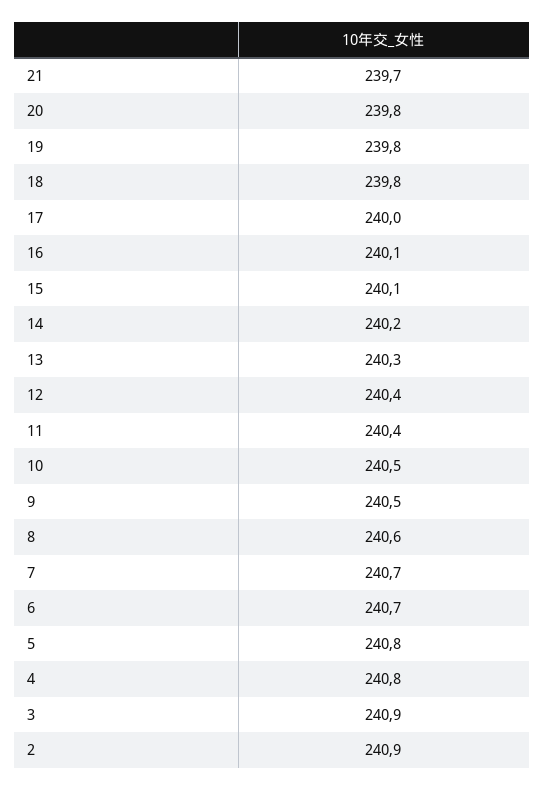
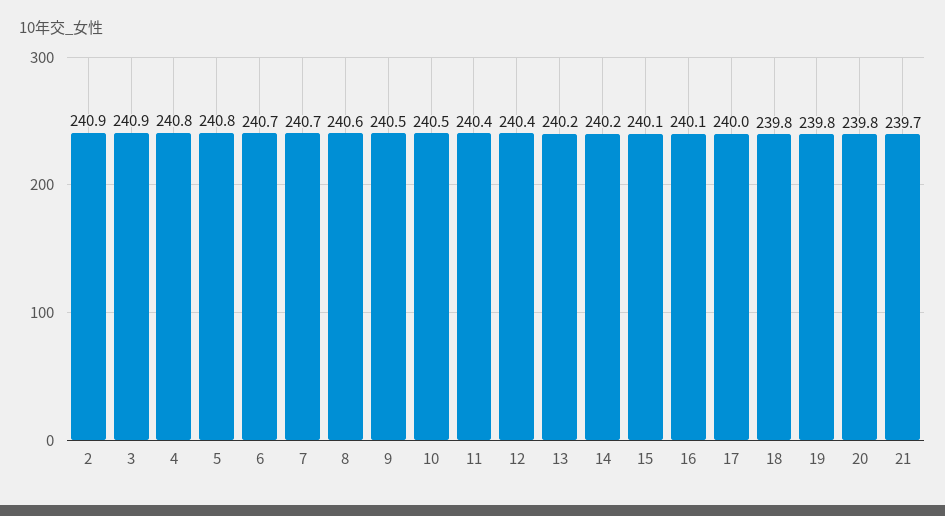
13: 240.3 -> 240.2

